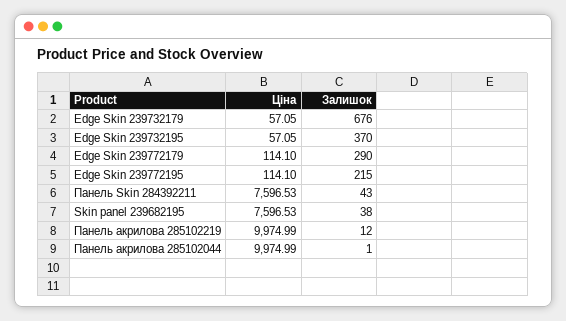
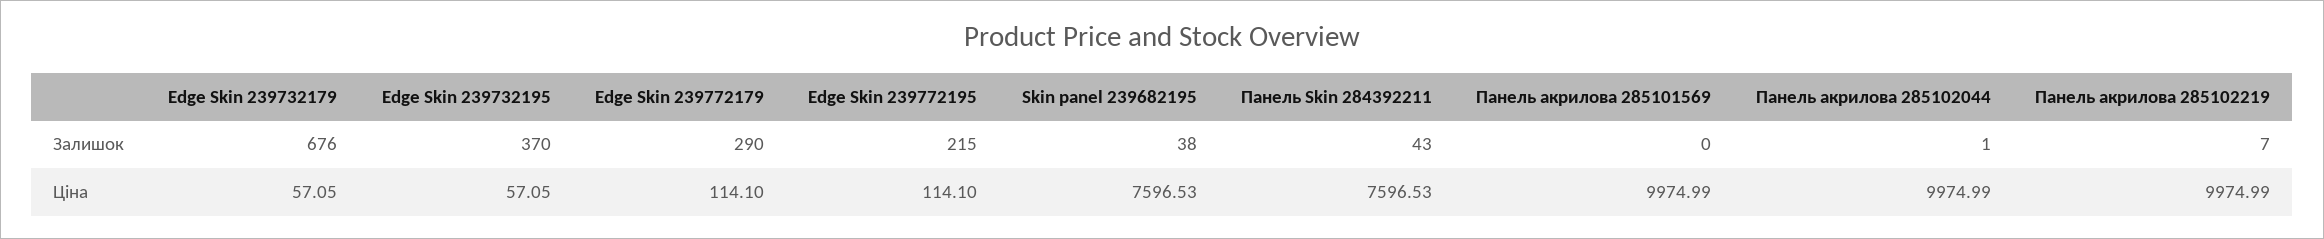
Залишок, Панель акрилова 285102219: 12 -> 7
Залишок, Панель акрилова 285101569: none -> 0
Ціна, Панель акрилова 285101569: none -> 9974.99

